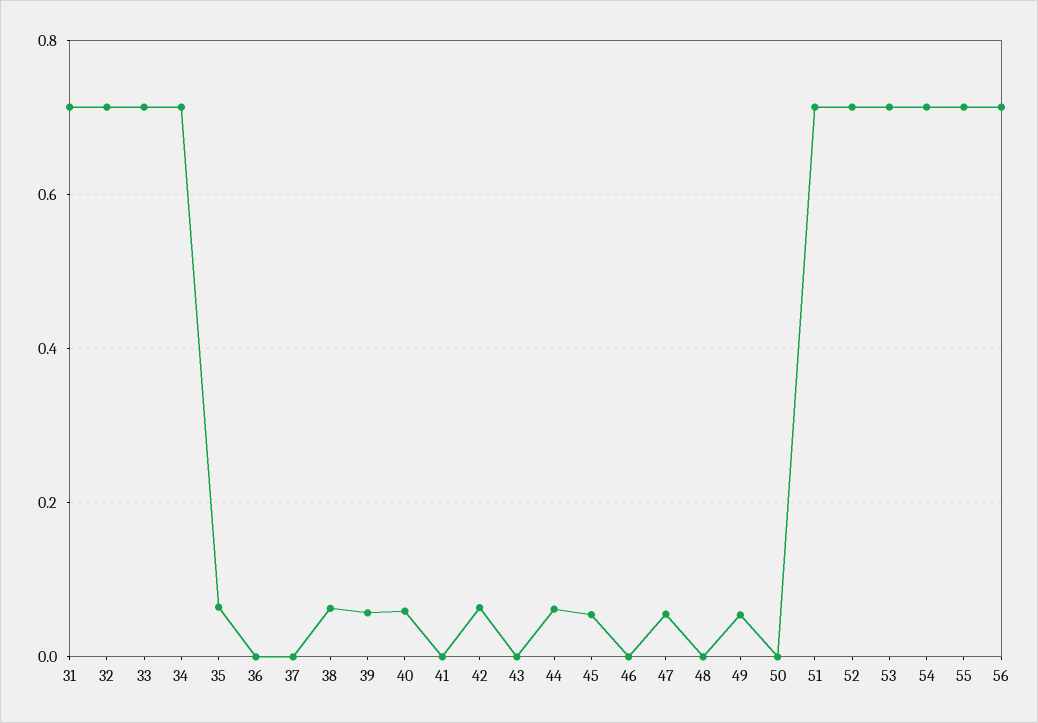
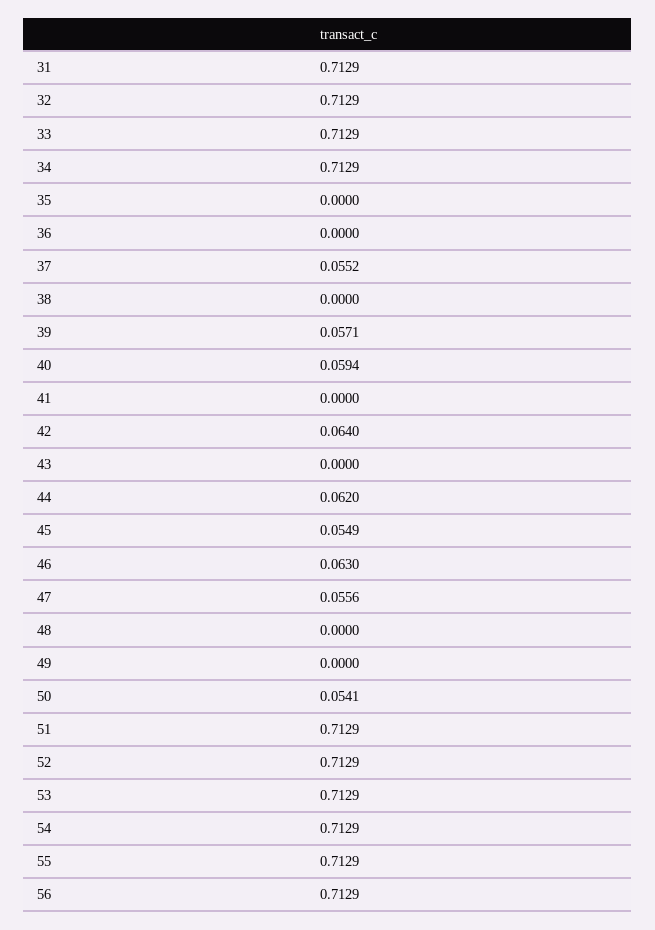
35: 0.06 -> 0
37: 0 -> 0.0552
38: 0.06 -> 0
46: 0 -> 0.063
49: 0.06 -> 0
50: 0 -> 0.0541

